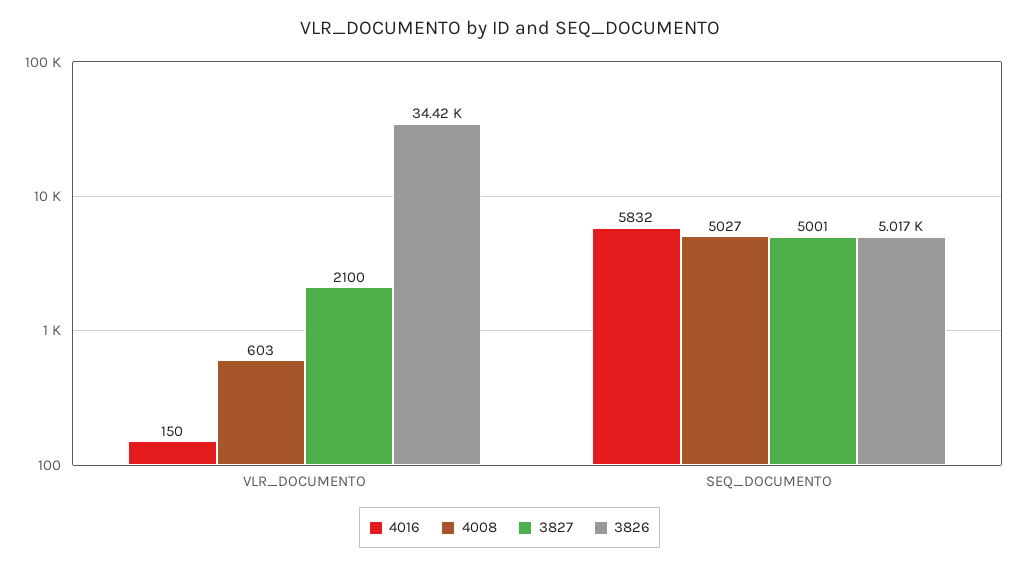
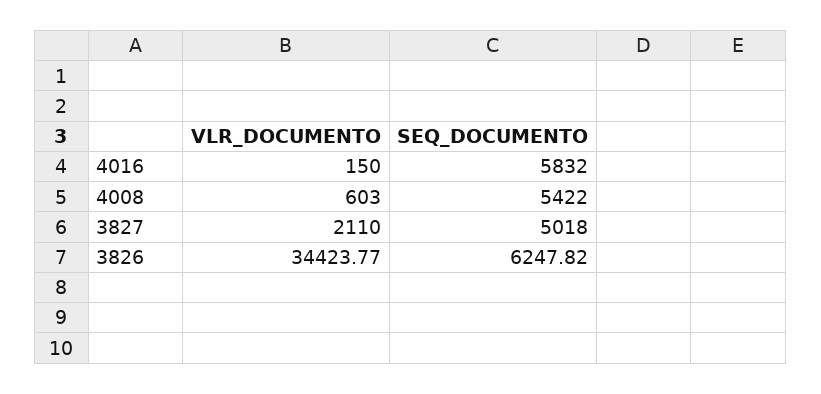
3827, VLR_DOCUMENTO: 2100 -> 2110
4008, SEQ_DOCUMENTO: 5027 -> 5422
3827, SEQ_DOCUMENTO: 5001 -> 5018
3826, SEQ_DOCUMENTO: 5017 -> 6247.82

